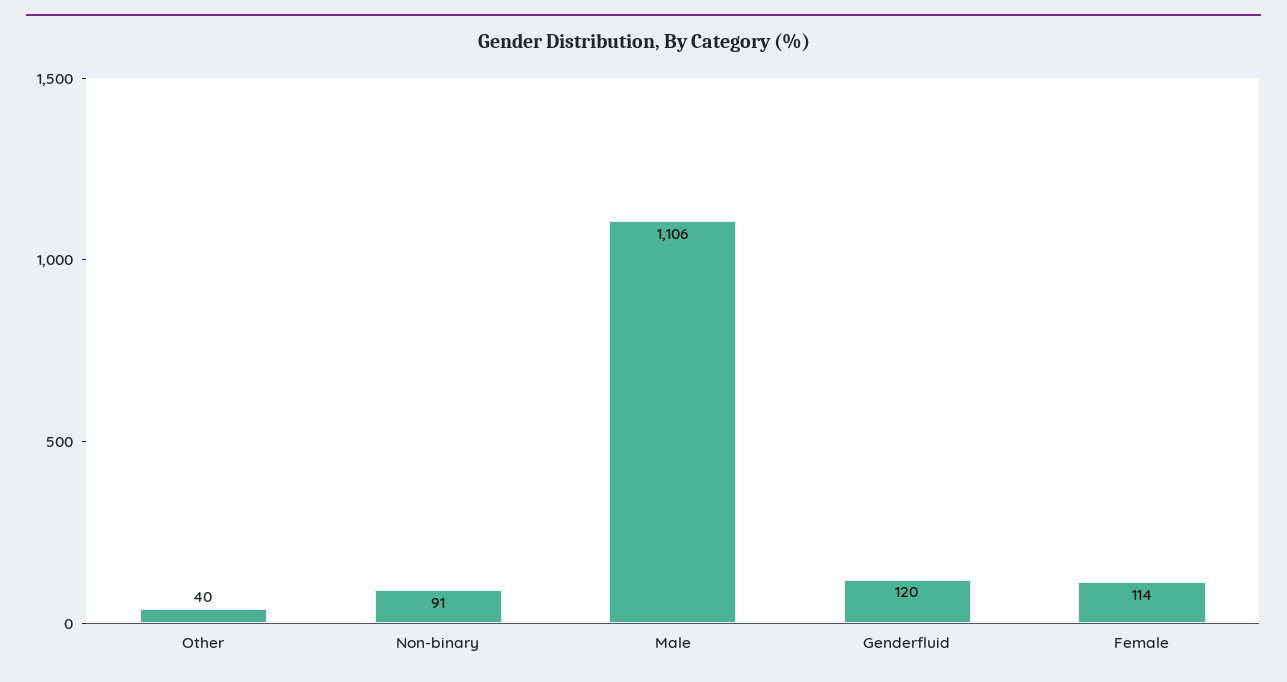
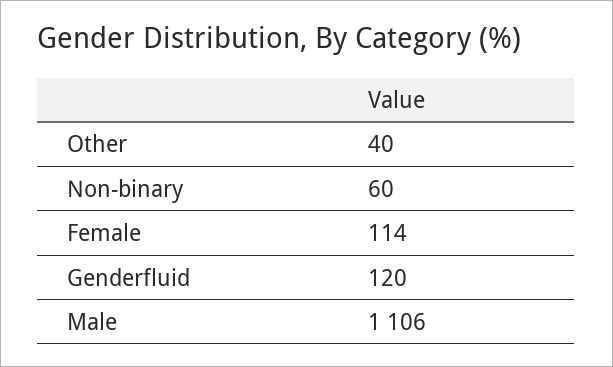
Non-binary: 91 -> 60

